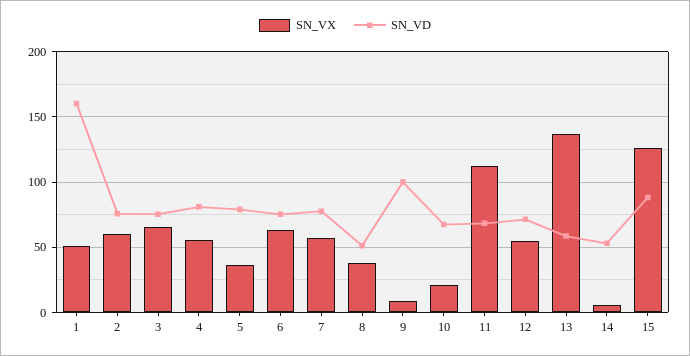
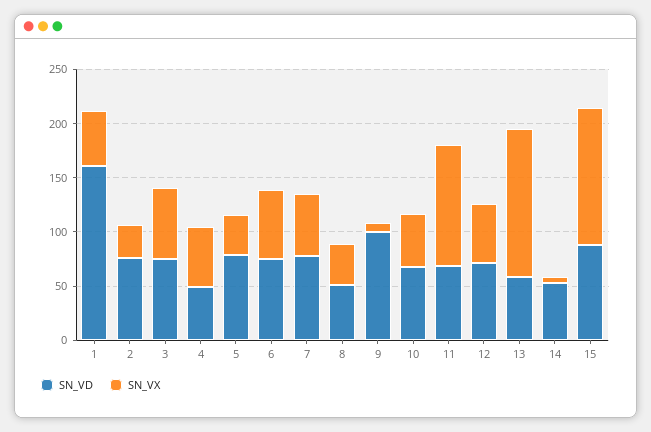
SN_VX, 2: 60 -> 30
SN_VD, 4: 80 -> 50
SN_VX, 10: 20 -> 50

